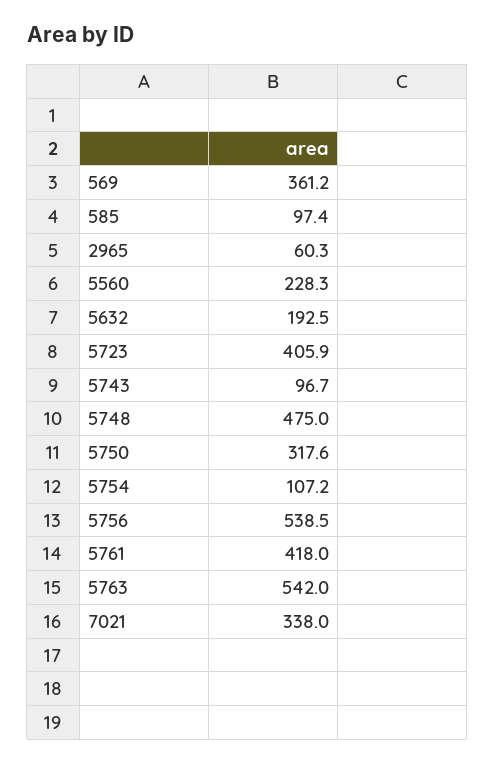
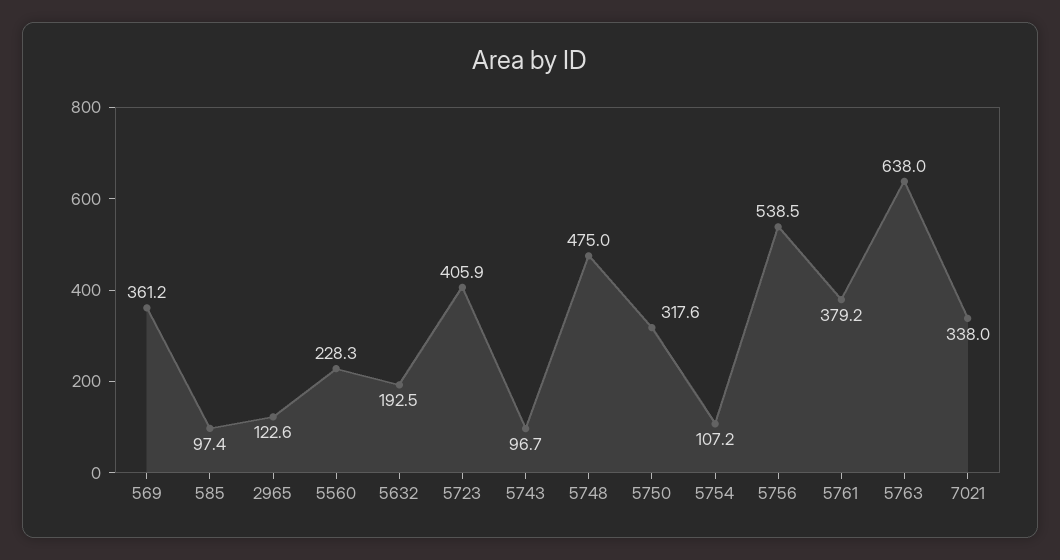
2965: 60.3 -> 122.6
5761: 418 -> 379.2
5763: 542 -> 638

